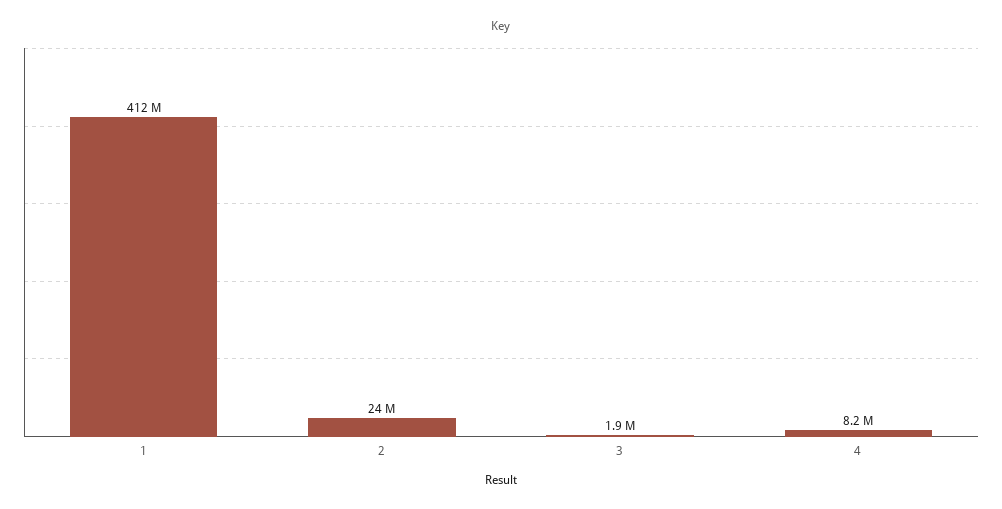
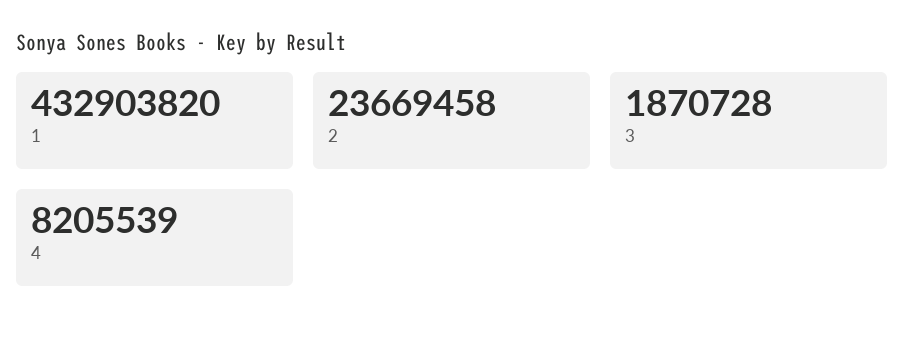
1: 412000000 -> 432903820

